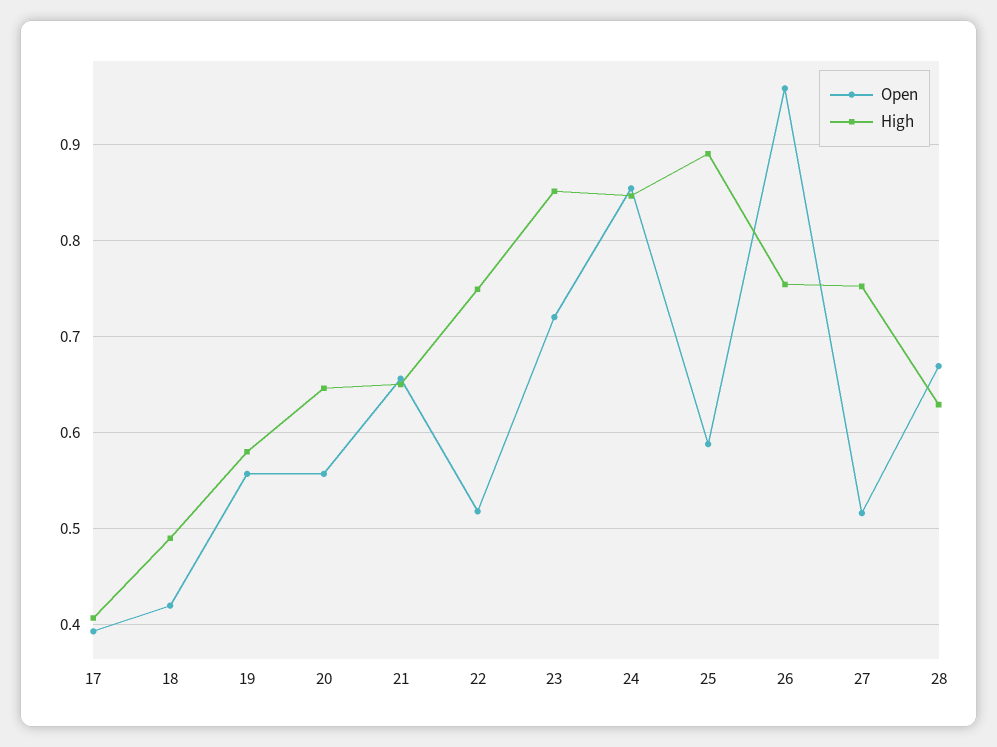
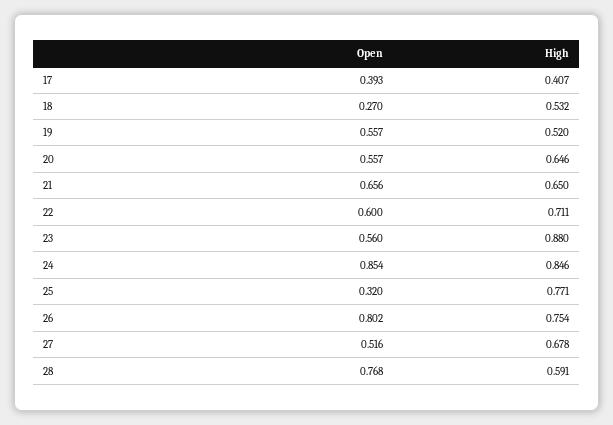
Open, 18: 0.42 -> 0.27
High, 18: 0.49 -> 0.532
High, 19: 0.58 -> 0.52
Open, 22: 0.52 -> 0.6
High, 22: 0.75 -> 0.711
Open, 23: 0.72 -> 0.56
High, 23: 0.85 -> 0.88
Open, 25: 0.59 -> 0.32
High, 25: 0.89 -> 0.771
Open, 26: 0.96 -> 0.802
High, 27: 0.75 -> 0.678
Open, 28: 0.67 -> 0.768
High, 28: 0.63 -> 0.591

